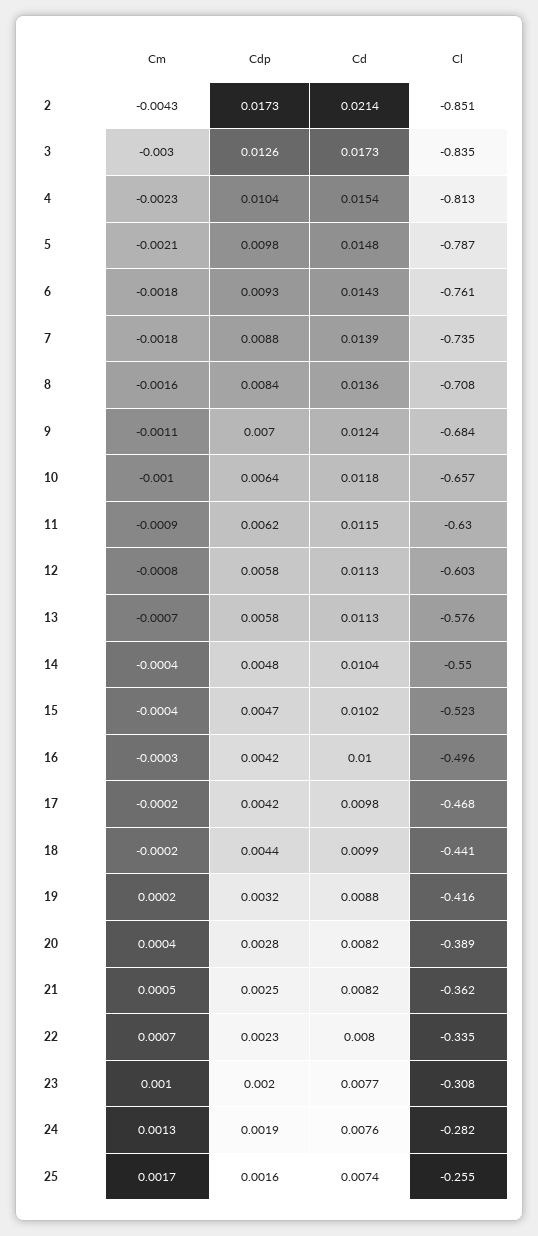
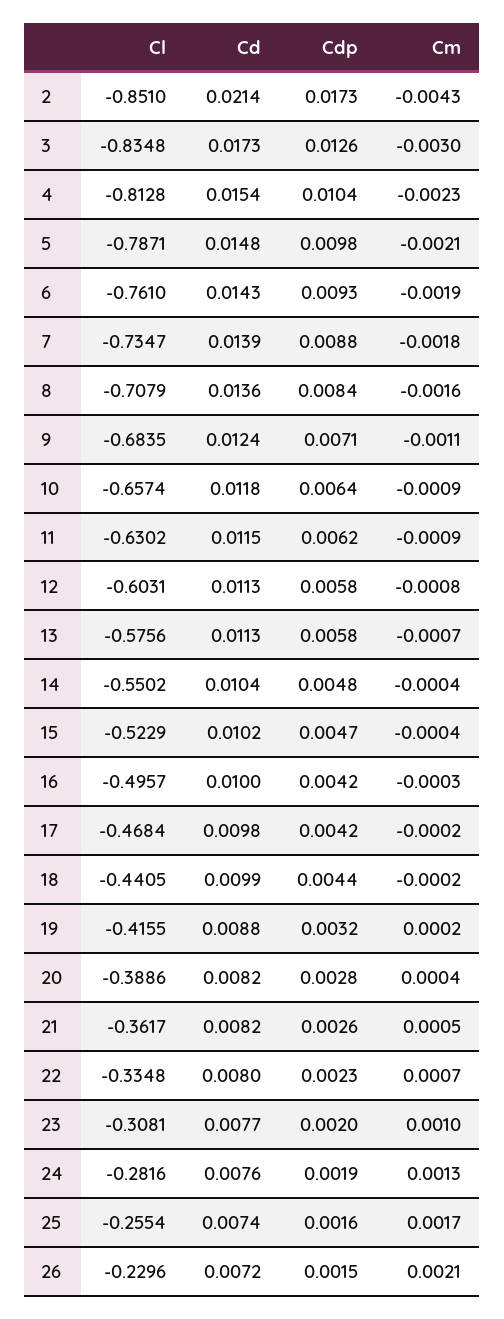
Cm, 6: -0.0018 -> -0.0019
Cdp, 9: 0.007 -> 0.0071
Cm, 10: -0.001 -> -0.0009
Cdp, 21: 0.0025 -> 0.0026
Cl, 26: none -> -0.2296
Cd, 26: none -> 0.0072
Cdp, 26: none -> 0.0015
Cm, 26: none -> 0.0021

